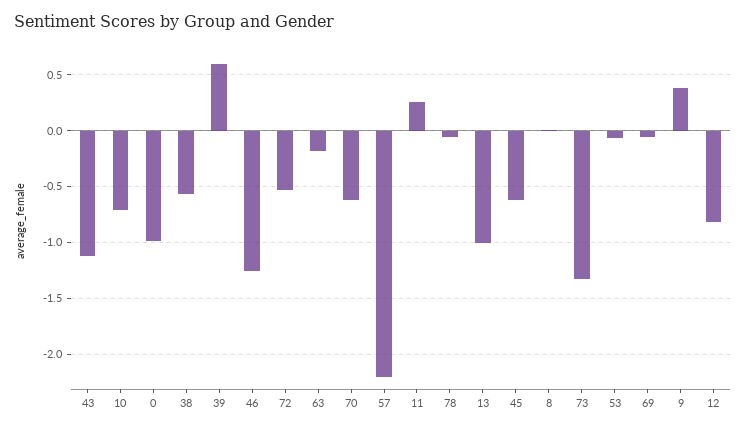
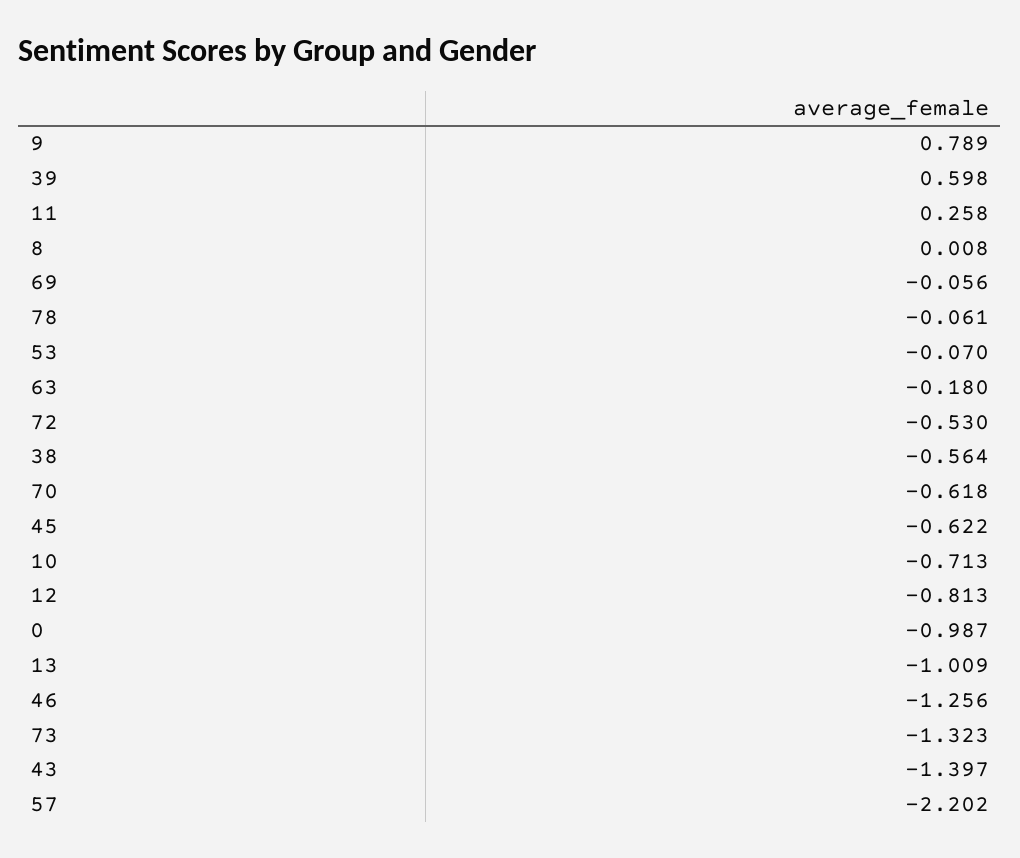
43: -1.1 -> -1.397
9: 0.4 -> 0.789

